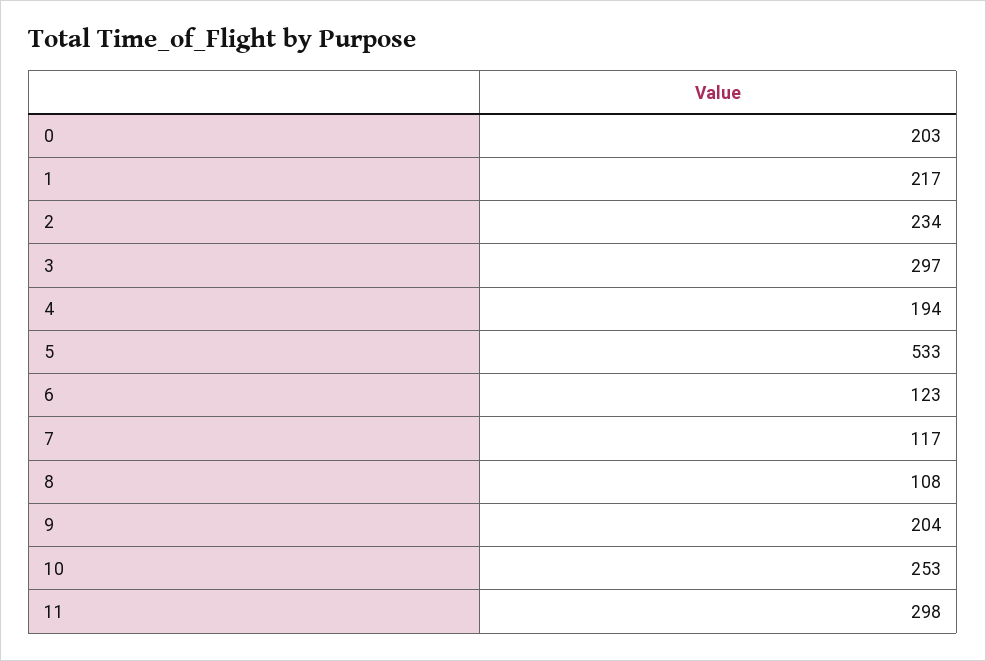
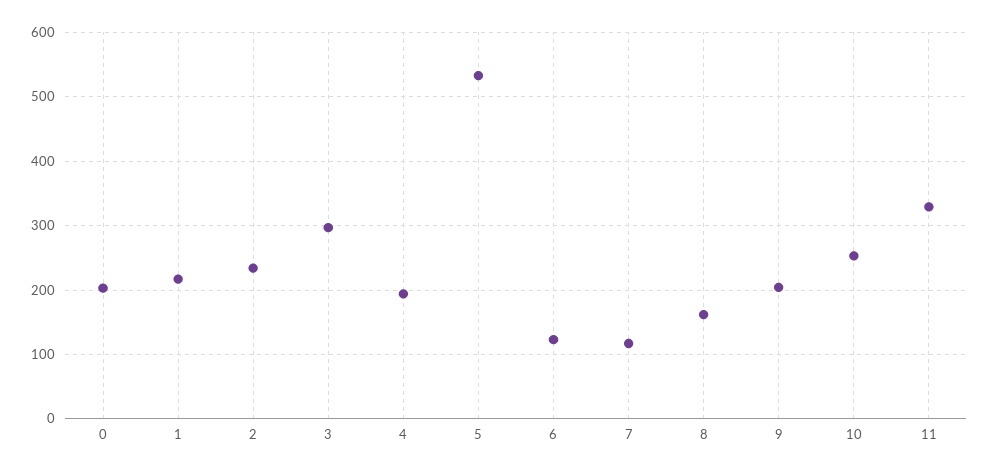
8: 108 -> 160
11: 298 -> 330

